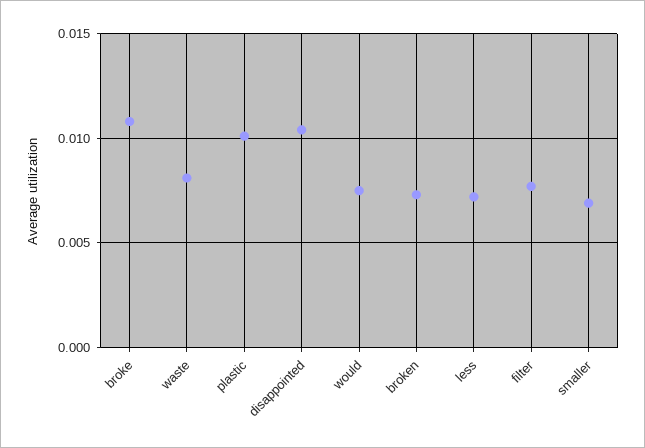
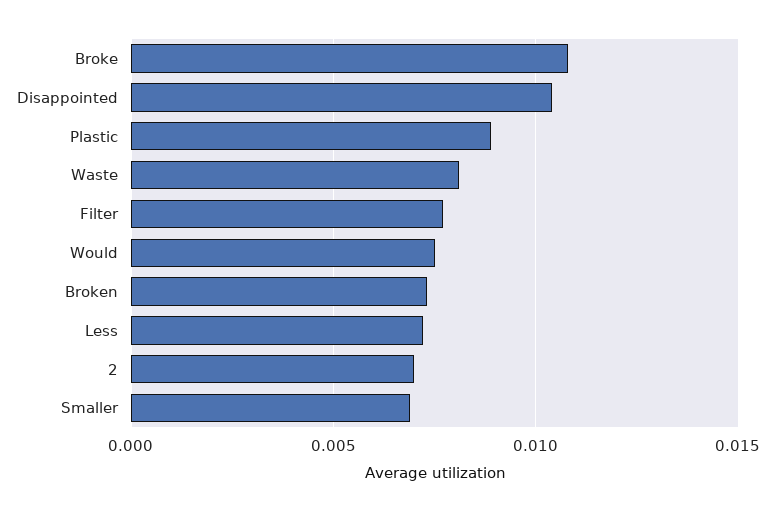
plastic: 0.01 -> 0.009
2: none -> 0.007

